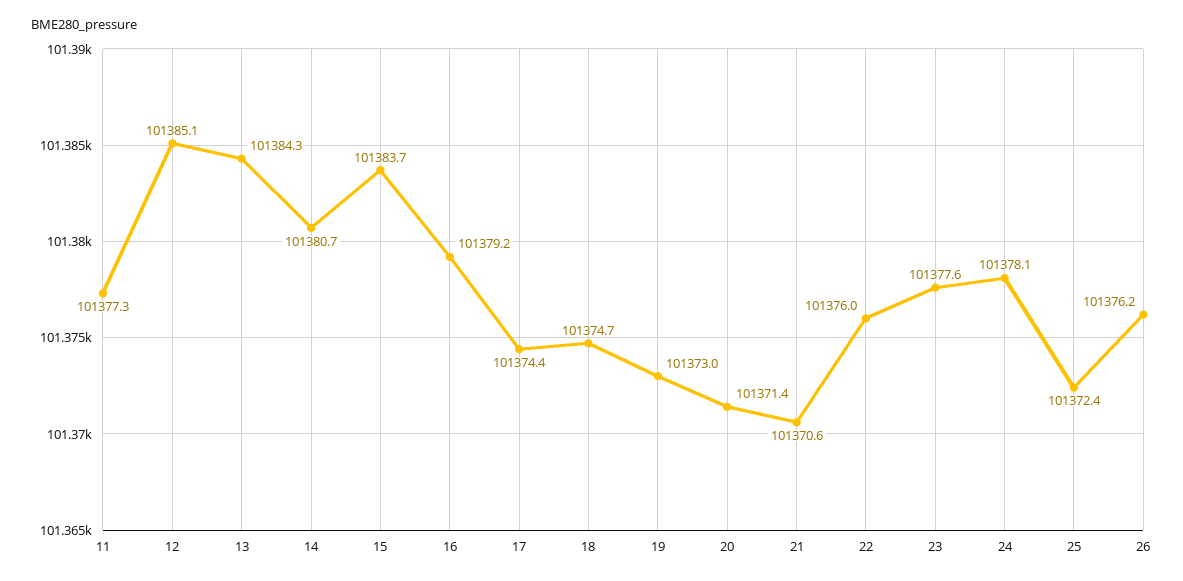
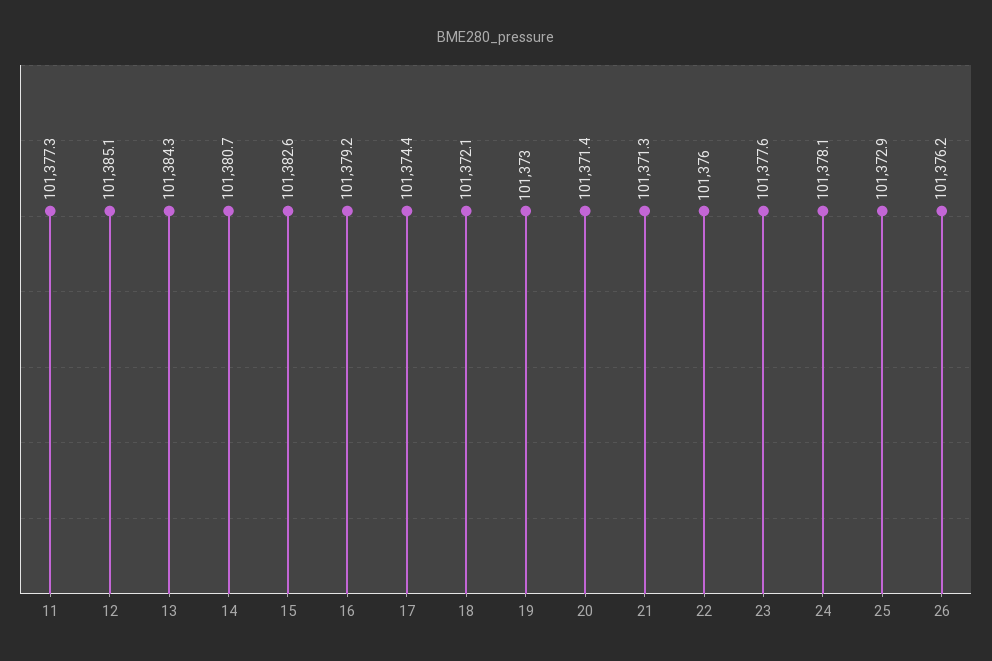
15: 101383.7 -> 101382.6
18: 101374.7 -> 101372.1
21: 101370.6 -> 101371.3
25: 101372.4 -> 101372.9

